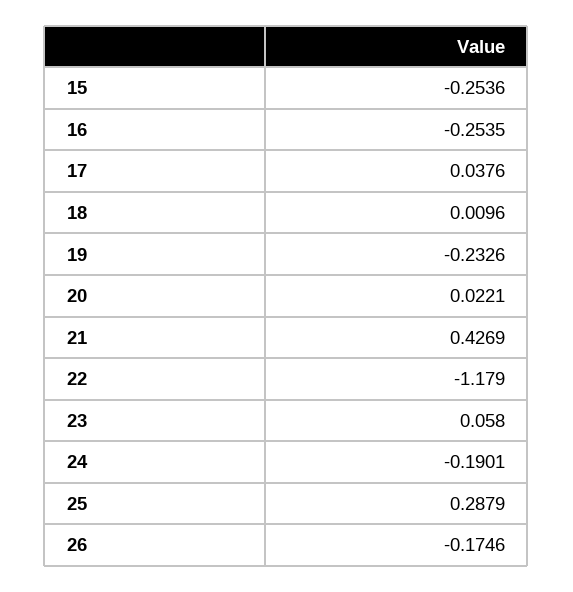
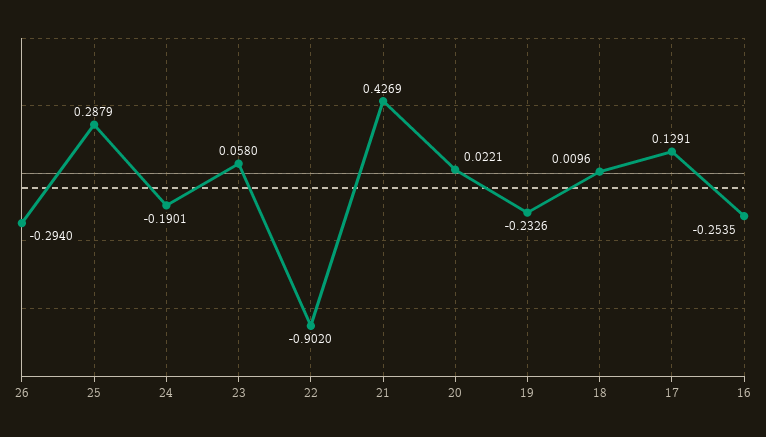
15: -0.2536 -> none
17: 0.0376 -> 0.1291
22: -1.179 -> -0.902
26: -0.1746 -> -0.294

